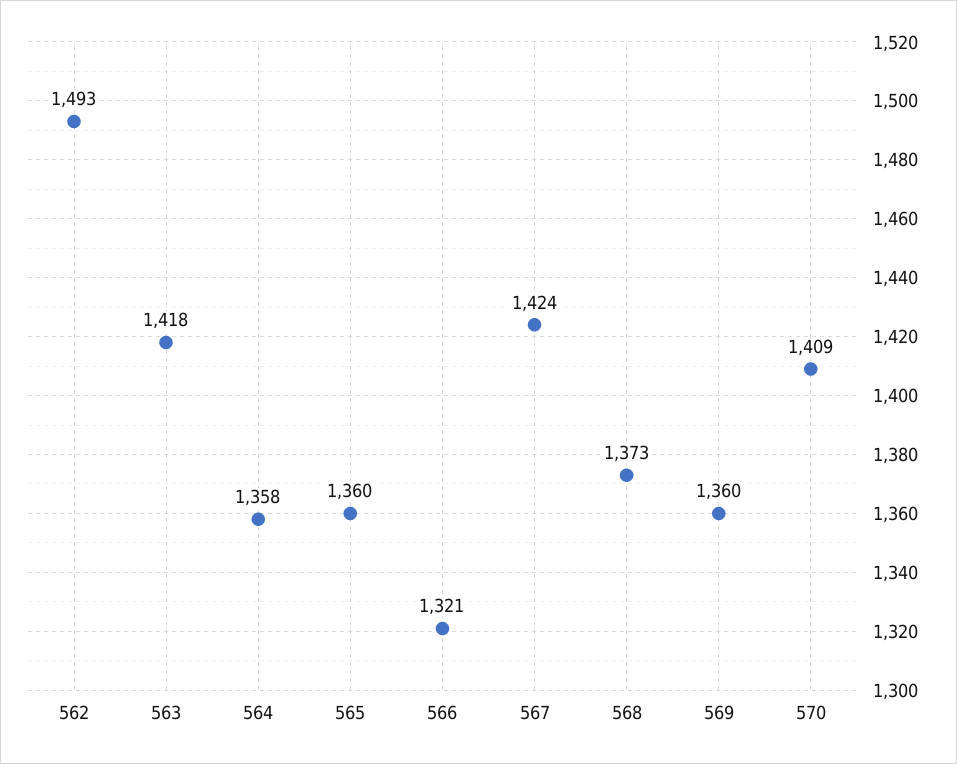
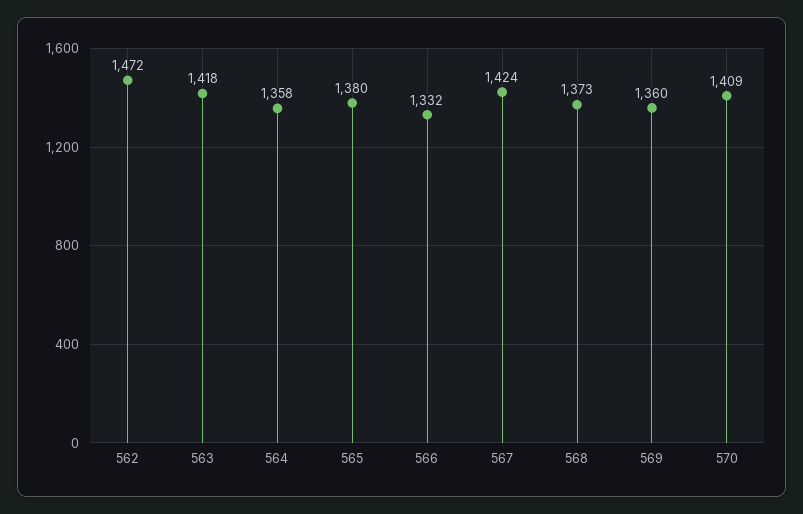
562: 1493 -> 1472
565: 1360 -> 1380
566: 1321 -> 1332

